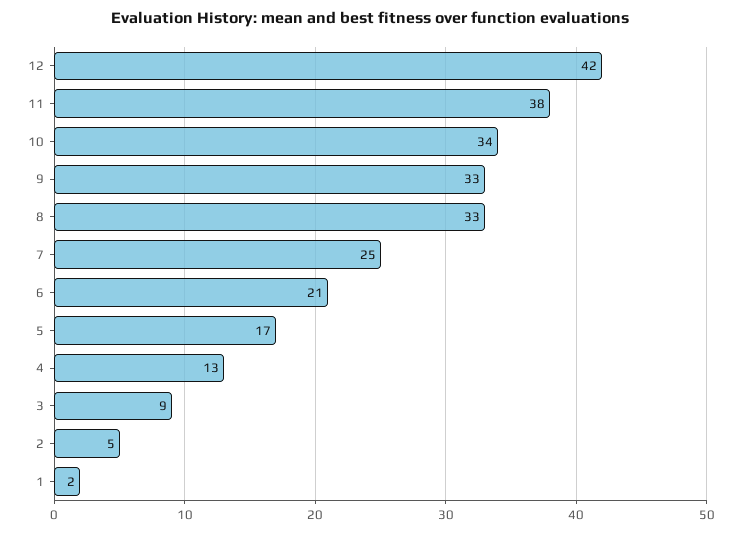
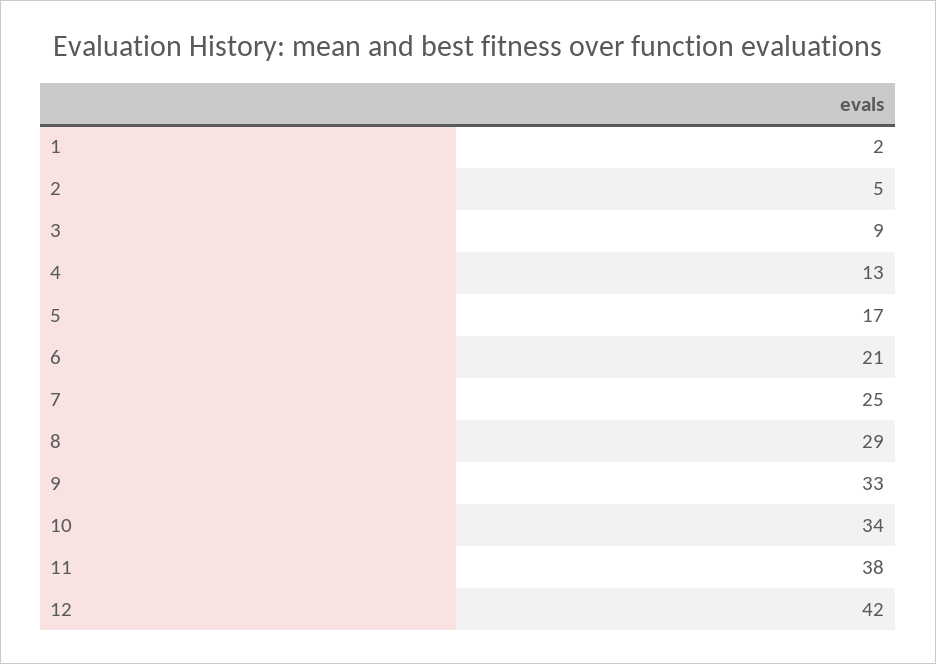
8: 33 -> 29

